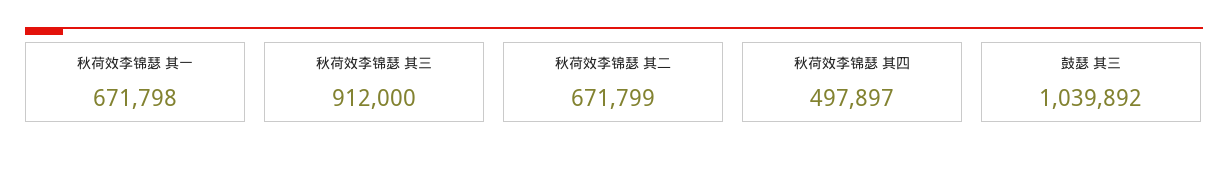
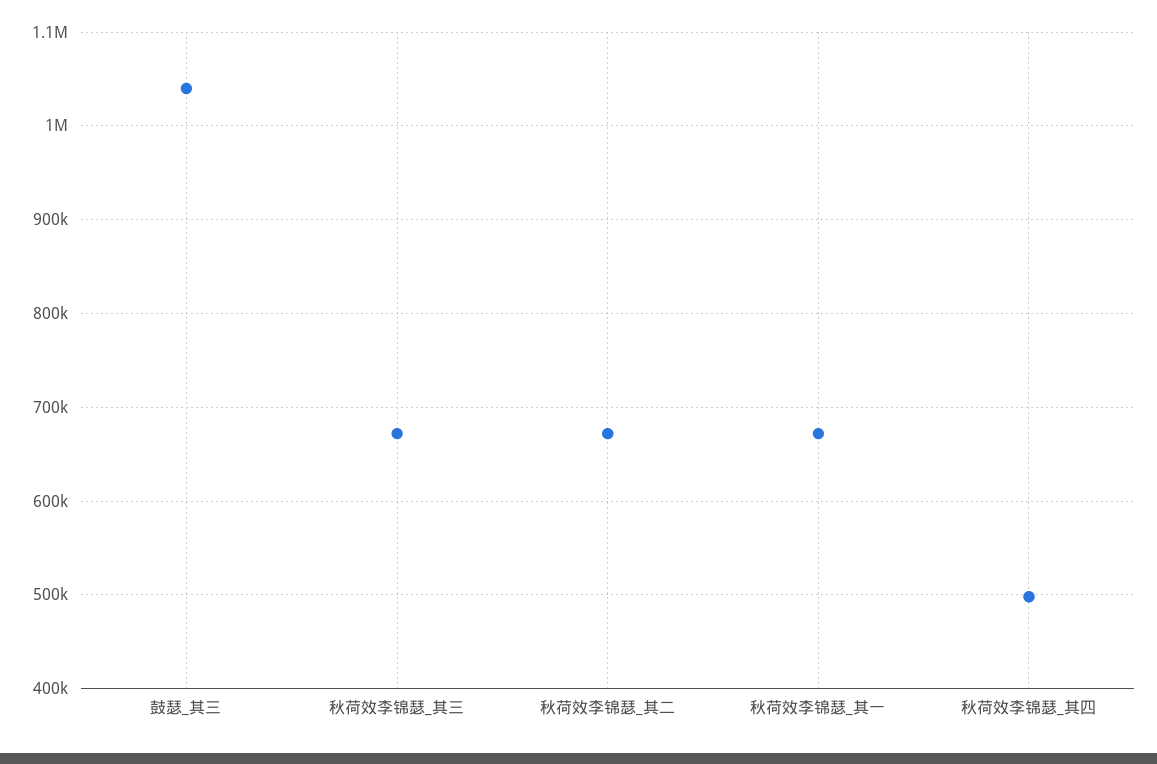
秋荷效李锦瑟 其三: 912000 -> 670000

